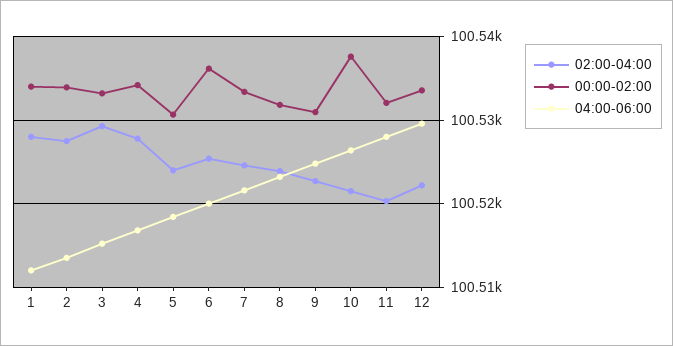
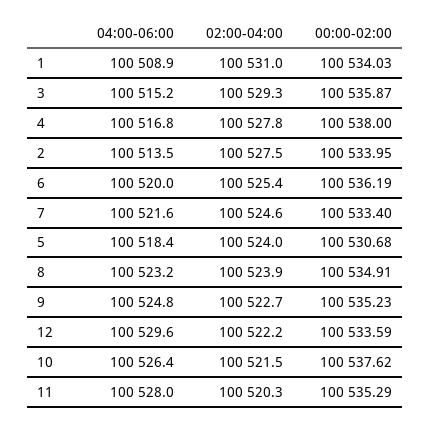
02:00-04:00, 1: 100528 -> 100531
04:00-06:00, 1: 100512 -> 100508.9
00:00-02:00, 3: 100533 -> 100535.87
00:00-02:00, 4: 100534 -> 100538
00:00-02:00, 8: 100532 -> 100534.91
00:00-02:00, 9: 100531 -> 100535.23
00:00-02:00, 11: 100532 -> 100535.29

